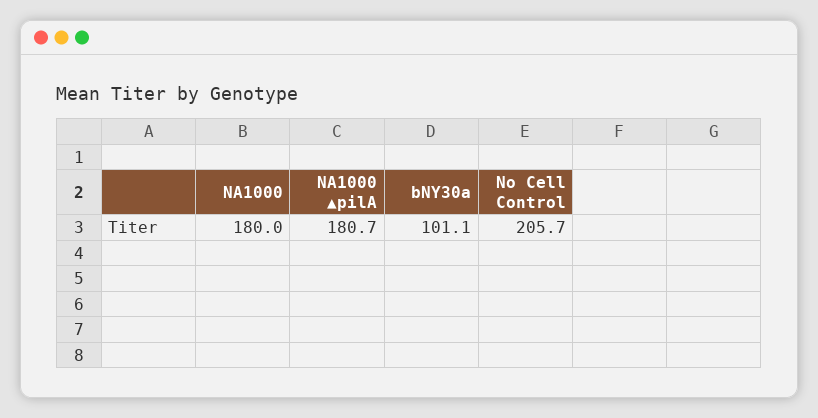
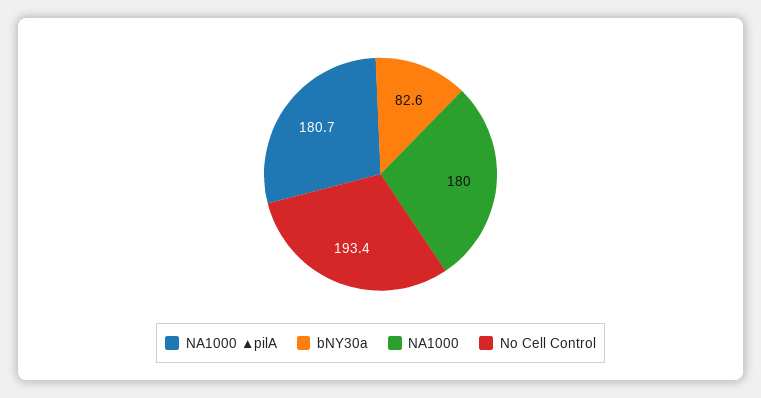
bNY30a: 101.1 -> 82.6
No Cell Control: 205.7 -> 193.4

